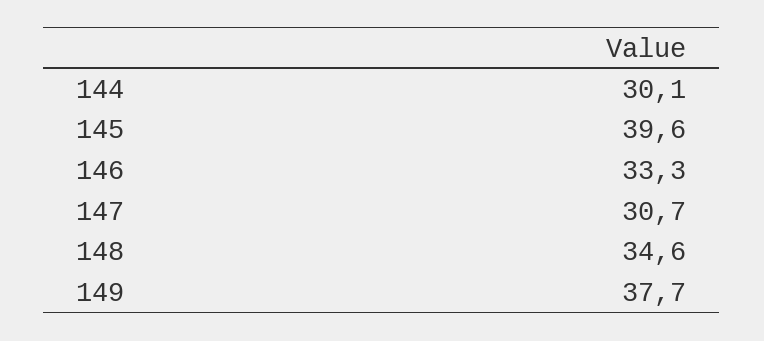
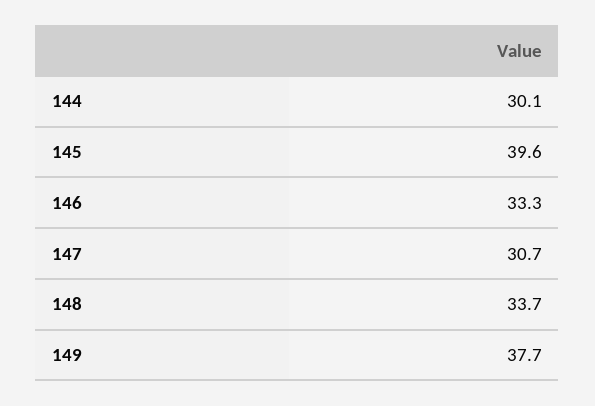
148: 34.6 -> 33.7

